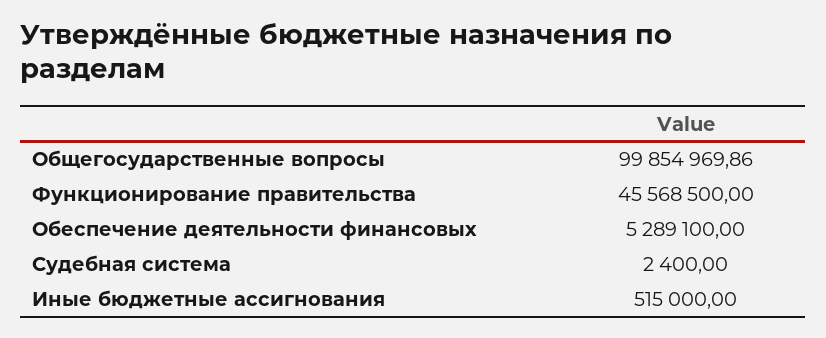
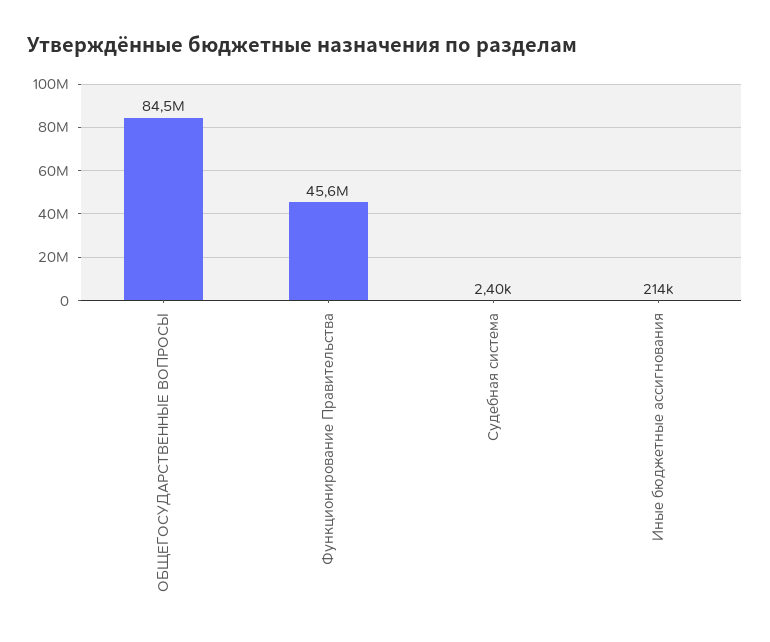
Общегосударственные вопросы: 99854969.86 -> 84500000
Обеспечение деятельности финансовых: 5289100 -> none
Иные бюджетные ассигнования: 515000 -> 214000

